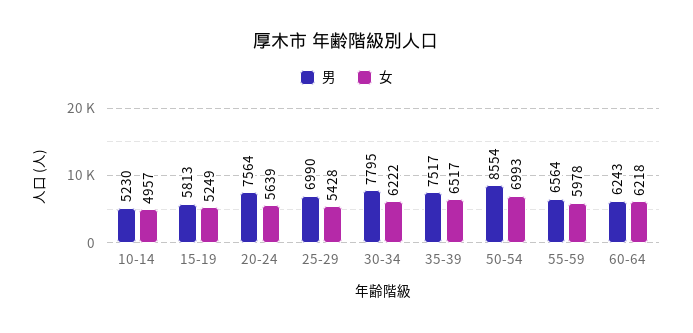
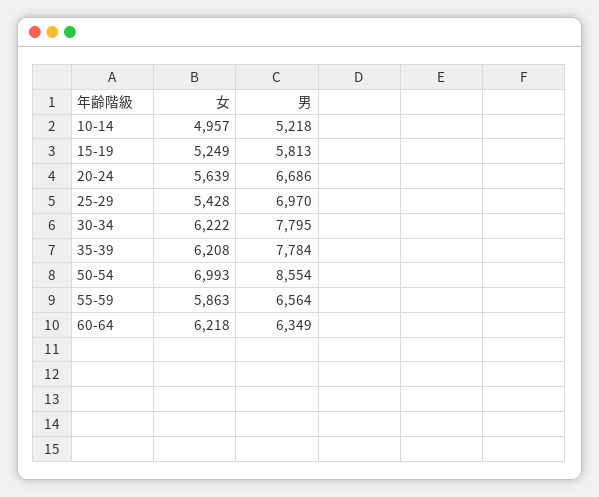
男, 10-14: 5230 -> 5218
男, 20-24: 7564 -> 6686
男, 25-29: 6990 -> 6970
男, 35-39: 7517 -> 7784
女, 35-39: 6517 -> 6208
女, 55-59: 5978 -> 5863
男, 60-64: 6243 -> 6349

